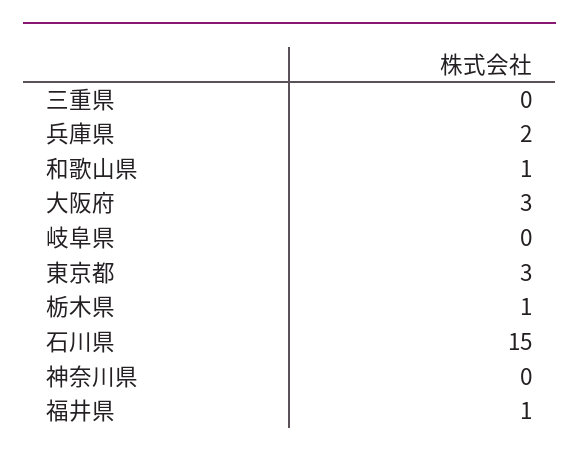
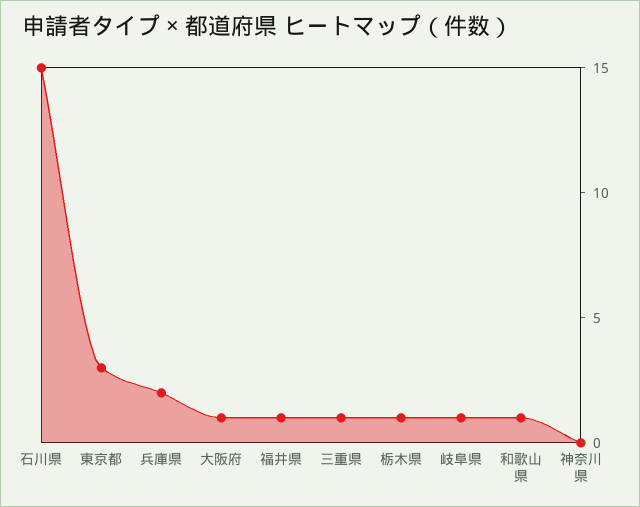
三重県: 0 -> 1
大阪府: 3 -> 1
岐阜県: 0 -> 1

